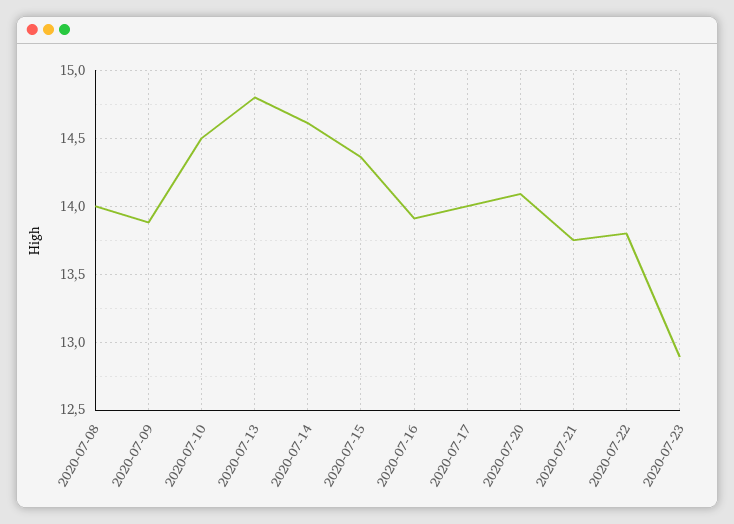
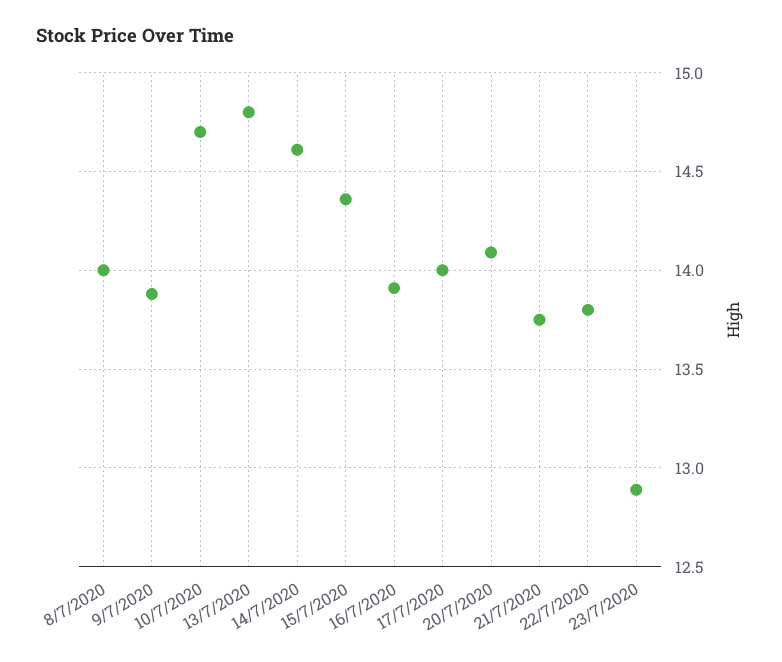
2020-07-10: 14.5 -> 14.7

